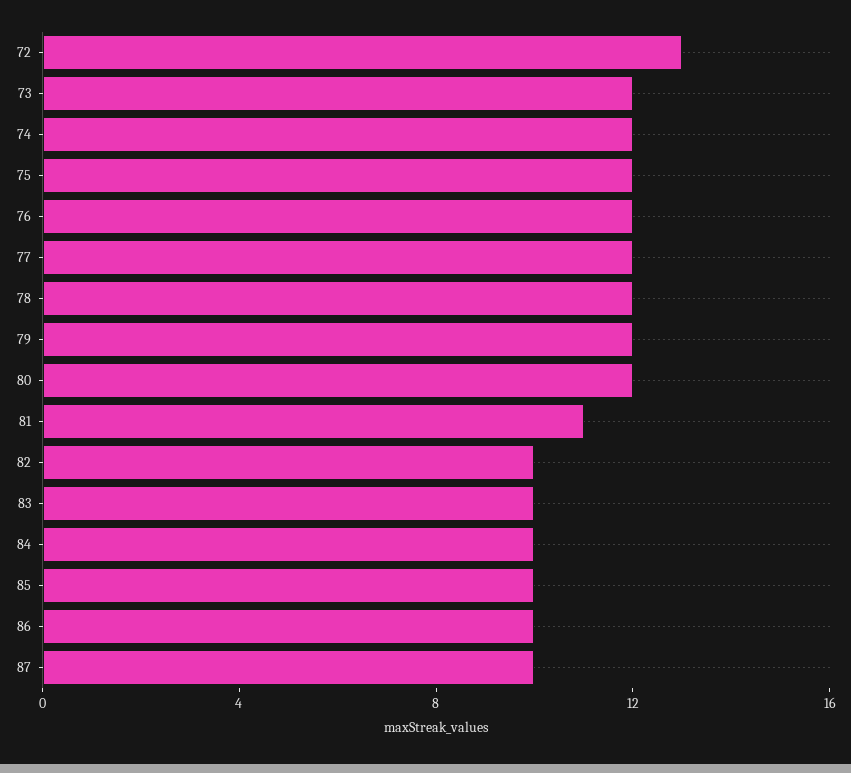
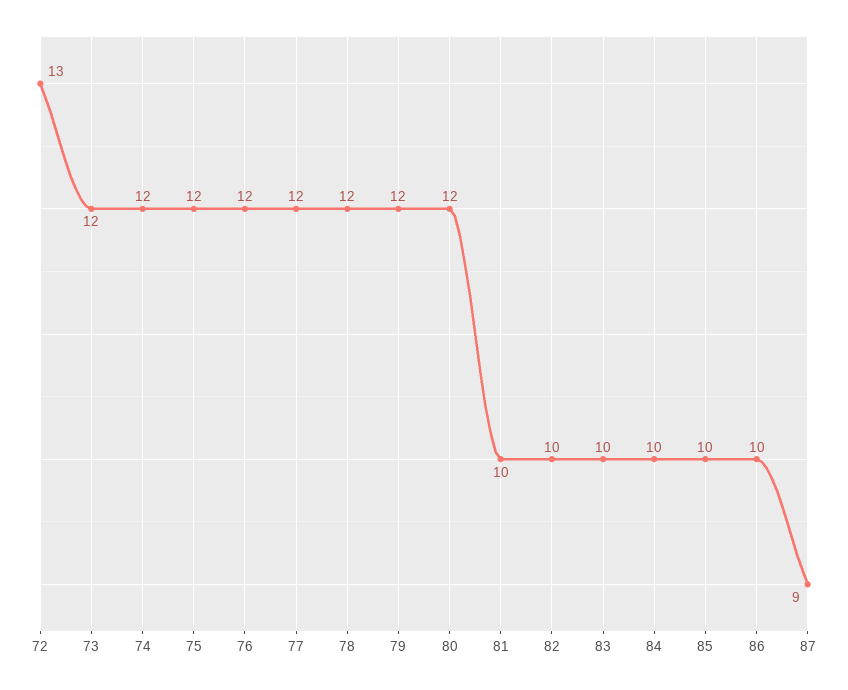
81: 11 -> 10
87: 10 -> 9

